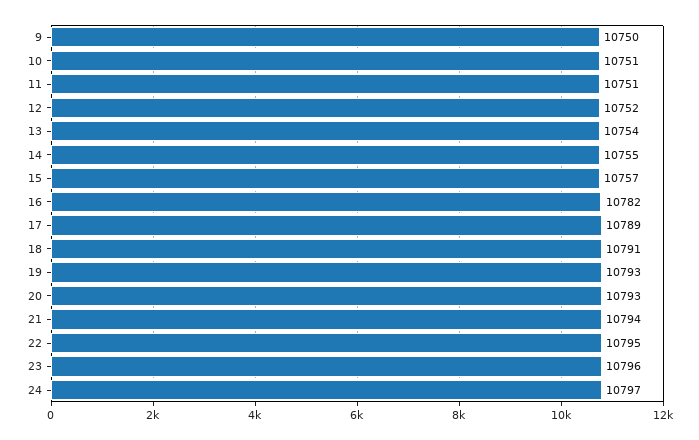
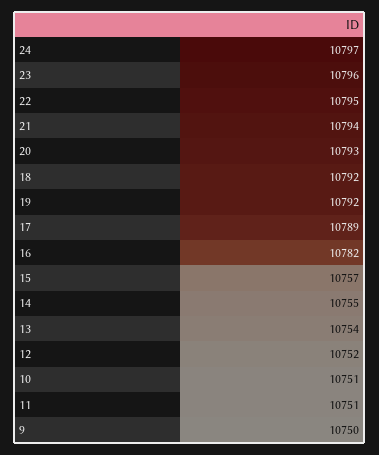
18: 10791 -> 10792
19: 10793 -> 10792

